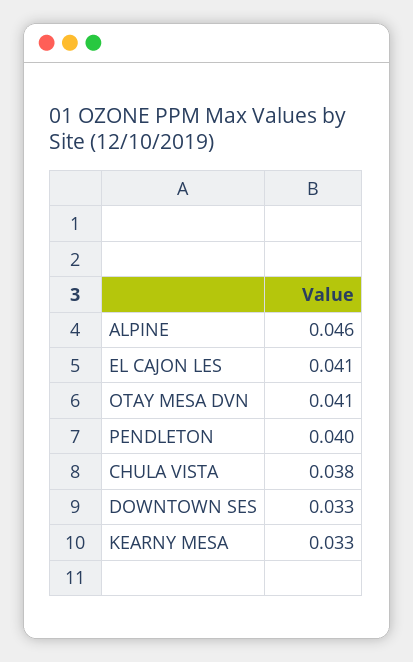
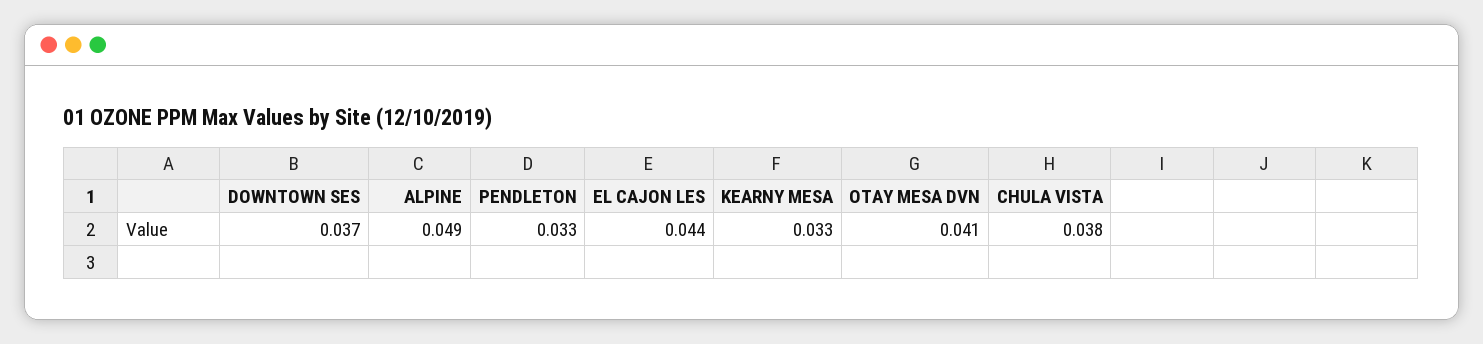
ALPINE: 0.046 -> 0.049
EL CAJON LES: 0.041 -> 0.044
PENDLETON: 0.04 -> 0.033
DOWNTOWN SES: 0.033 -> 0.037

